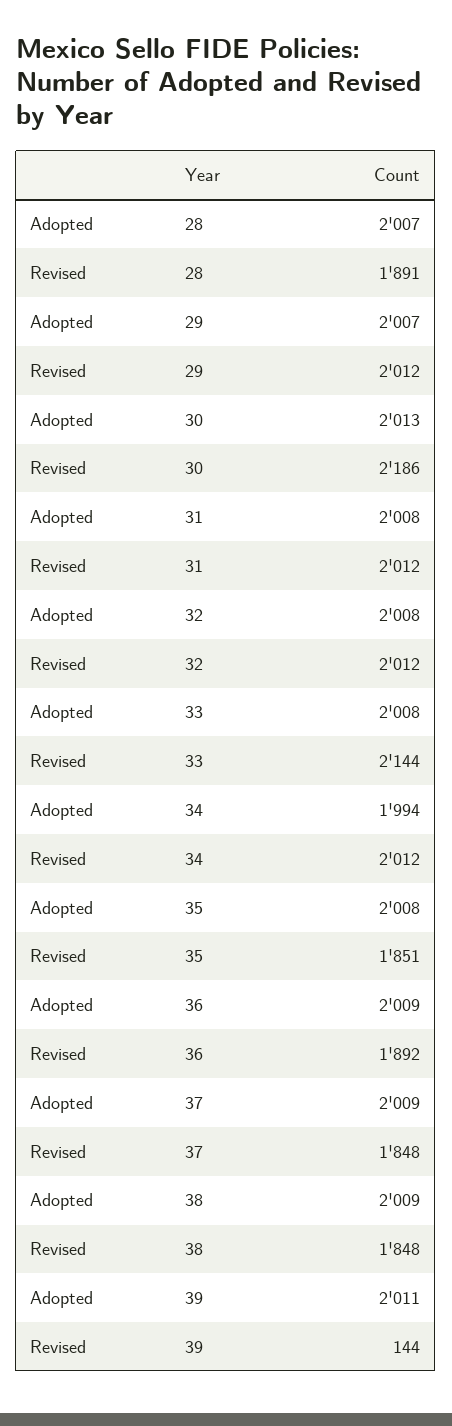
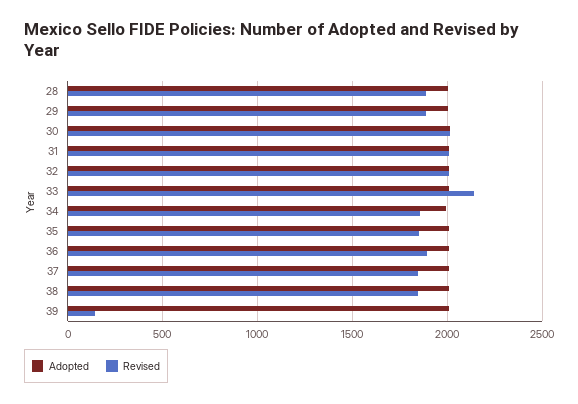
Revised, 29: 2012 -> 1900
Revised, 30: 2186 -> 2000
Revised, 34: 2012 -> 1850

